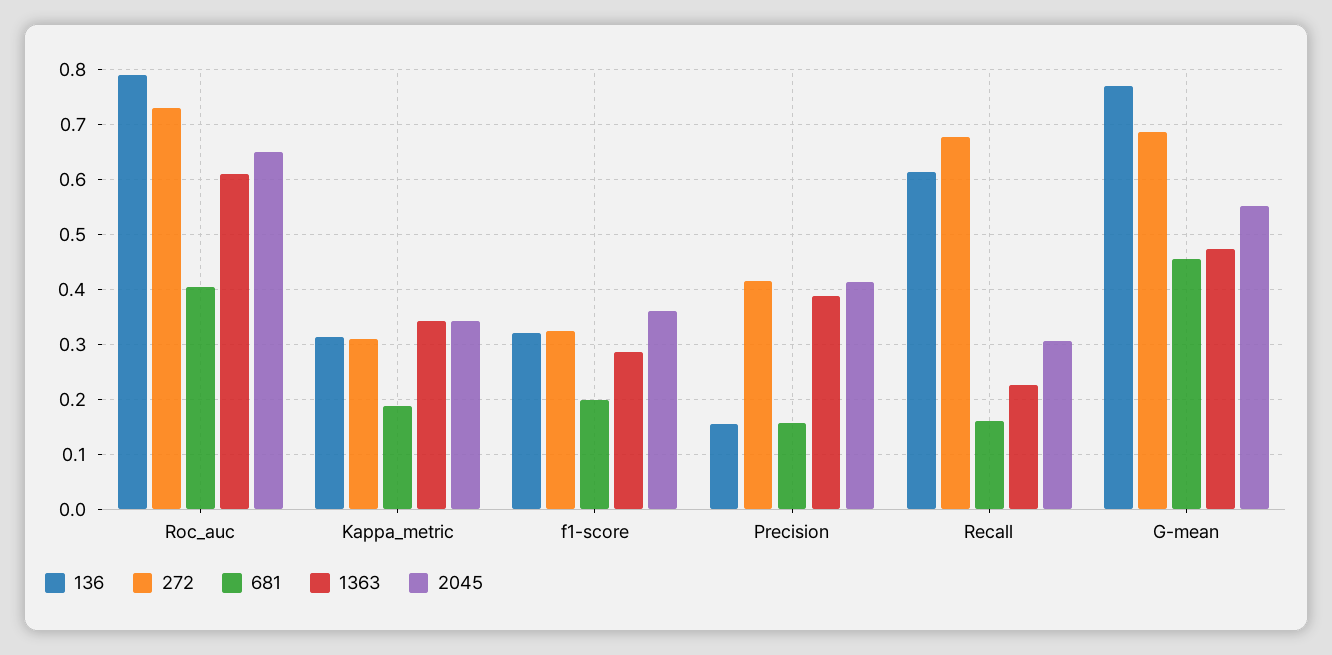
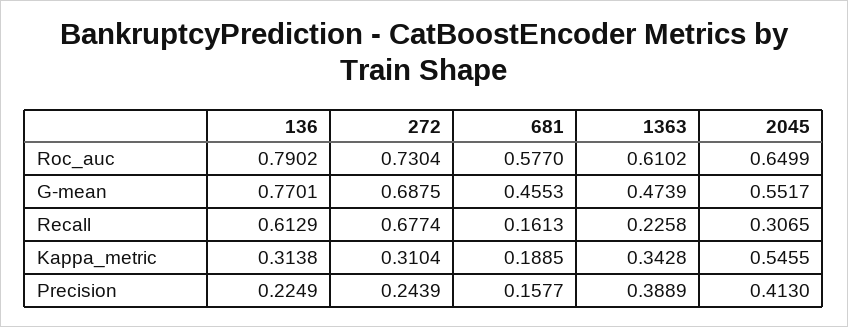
681, Roc_auc: 0.4 -> 0.577
2045, Kappa_metric: 0.34 -> 0.5455
136, f1-score: 0.32 -> none
272, f1-score: 0.32 -> none
681, f1-score: 0.2 -> none
1363, f1-score: 0.28 -> none
2045, f1-score: 0.36 -> none
136, Precision: 0.16 -> 0.2249
272, Precision: 0.42 -> 0.2439

